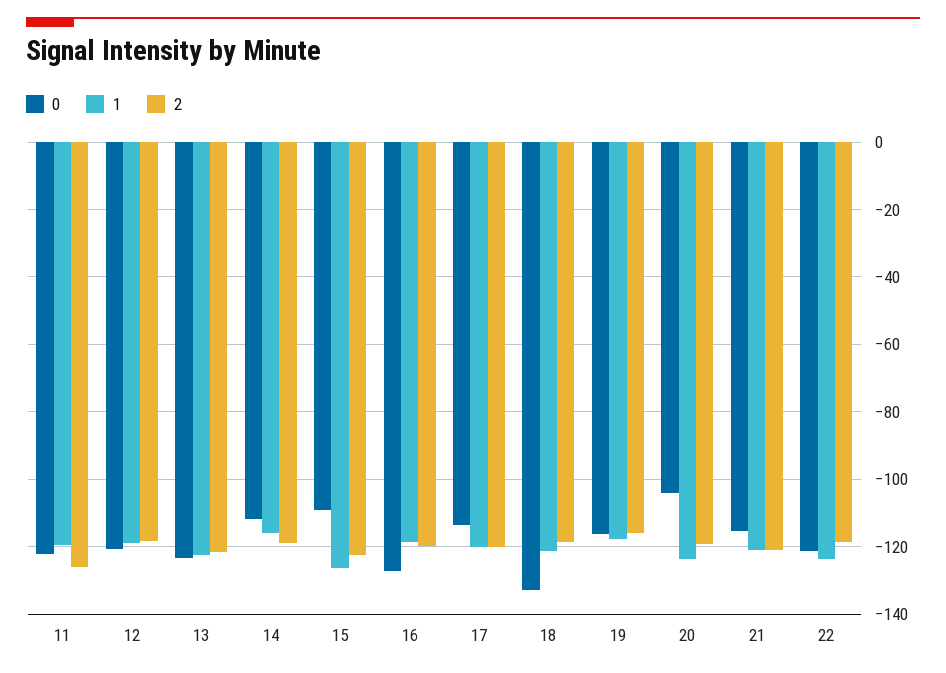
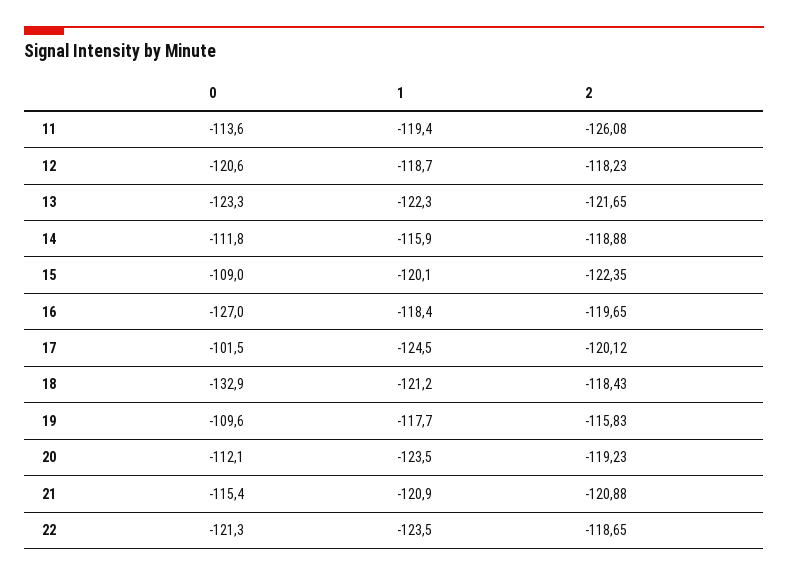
0, 11: -122 -> -113.6
1, 15: -126 -> -120.1
0, 17: -114 -> -101.5
1, 17: -120 -> -124.5
0, 19: -116 -> -109.6
0, 20: -104 -> -112.1

